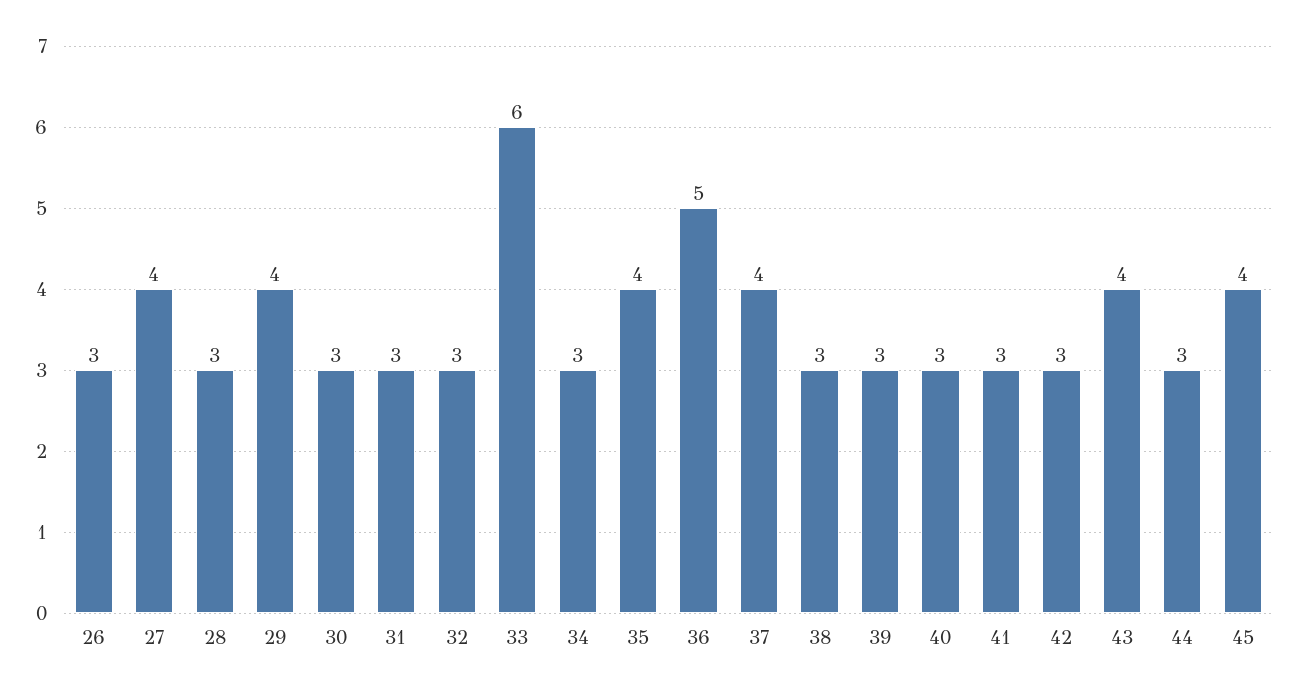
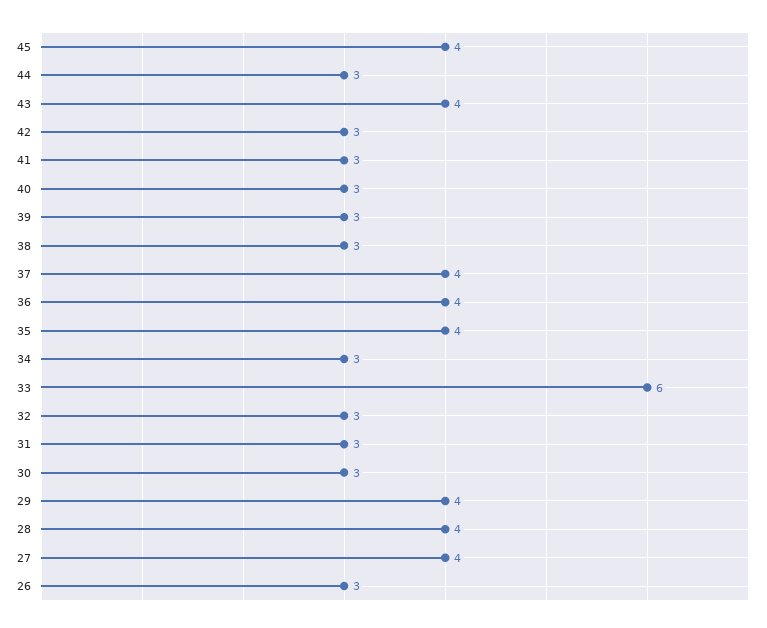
28: 3 -> 4
36: 5 -> 4

